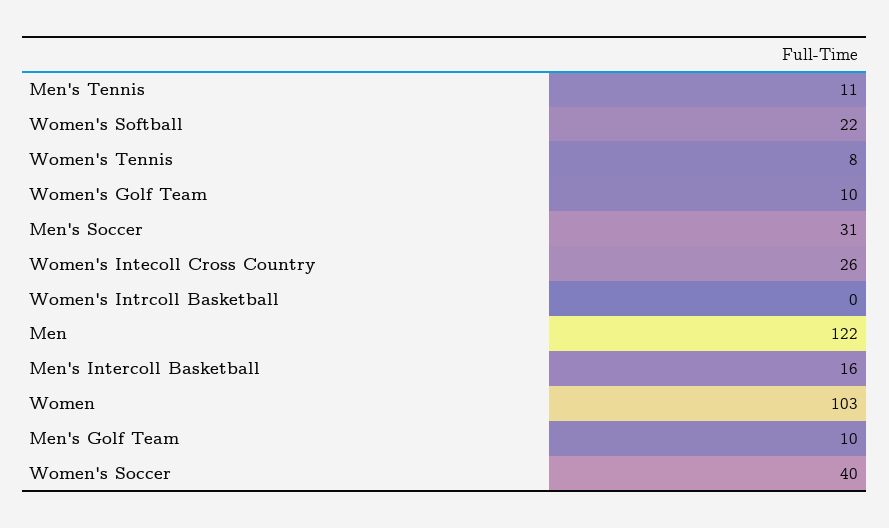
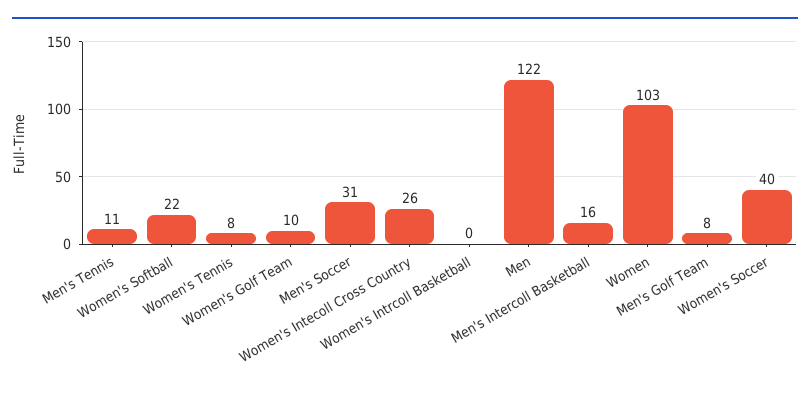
Men's Golf Team: 10 -> 8

